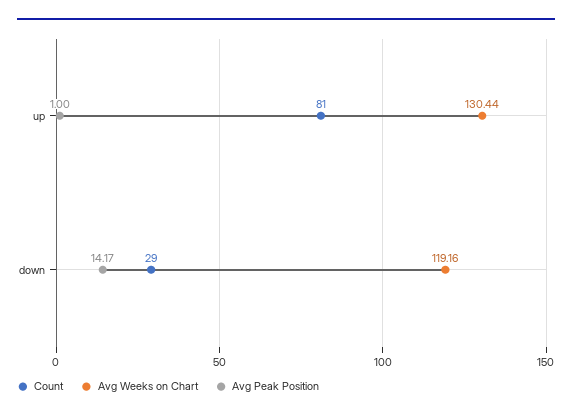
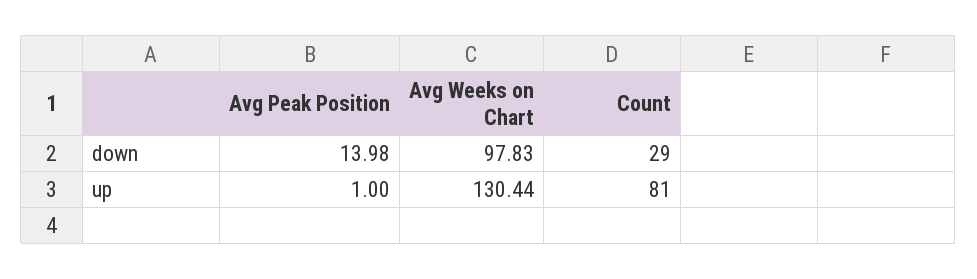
Avg Weeks on Chart, down: 119.16 -> 97.83
Avg Peak Position, down: 14.17 -> 13.98

